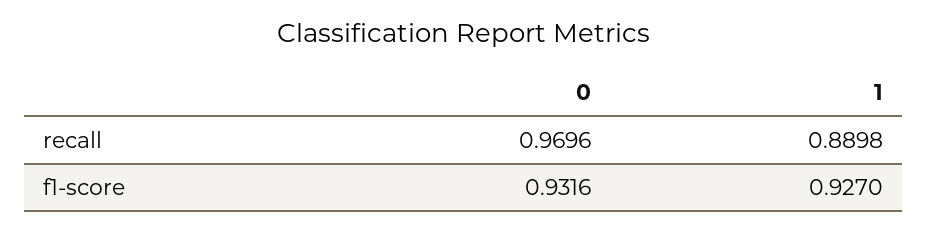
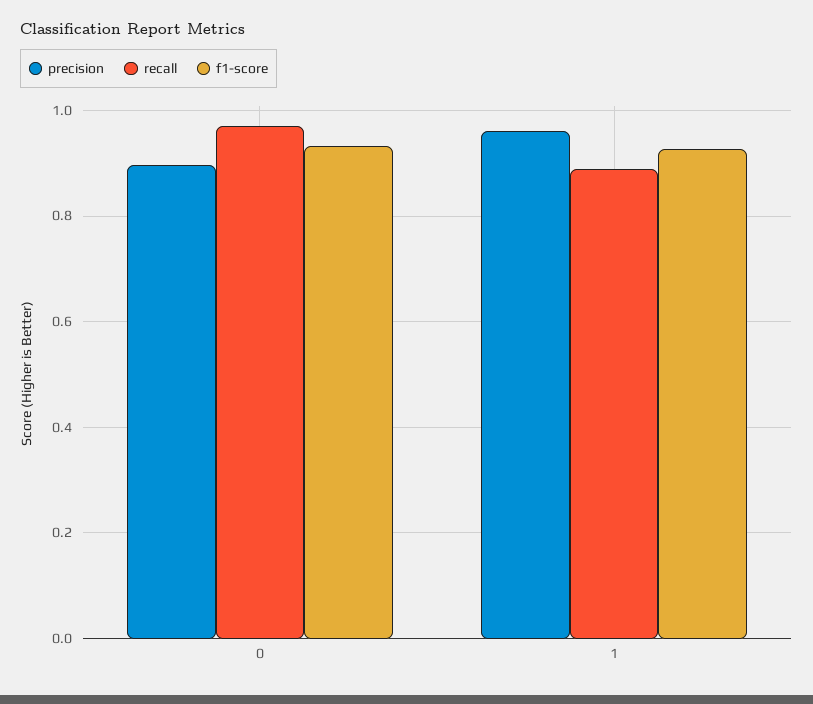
precision, 0: none -> 0.9
precision, 1: none -> 0.96

